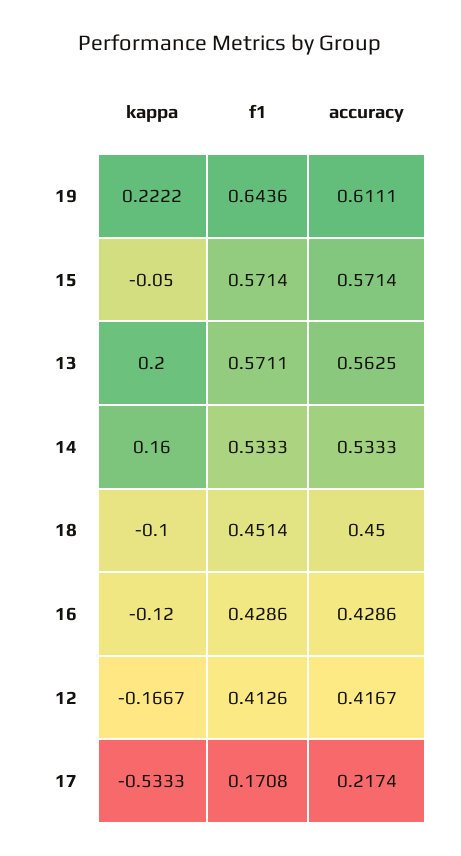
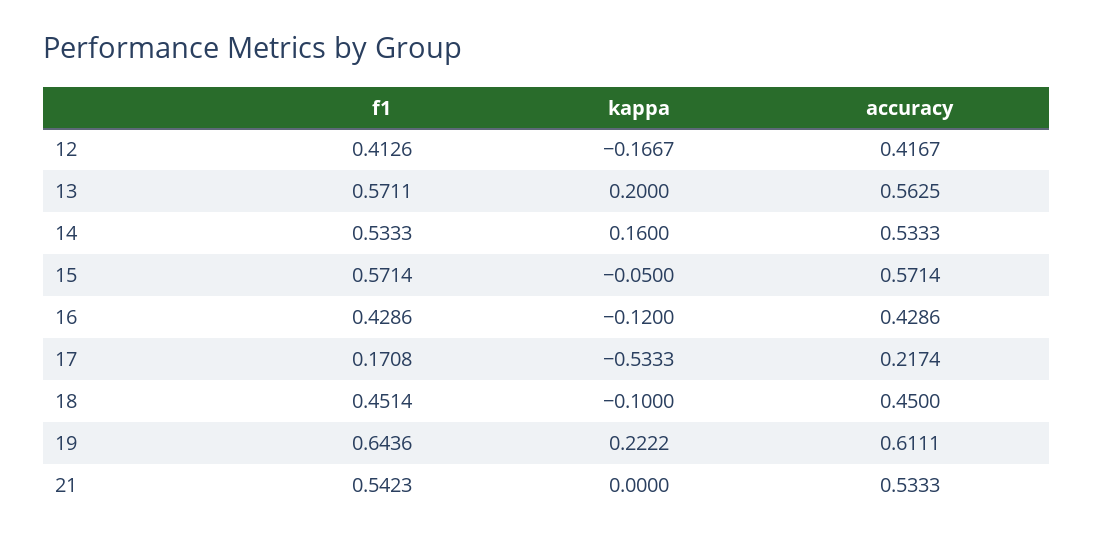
f1, 21: none -> 0.5423
kappa, 21: none -> 0
accuracy, 21: none -> 0.5333

